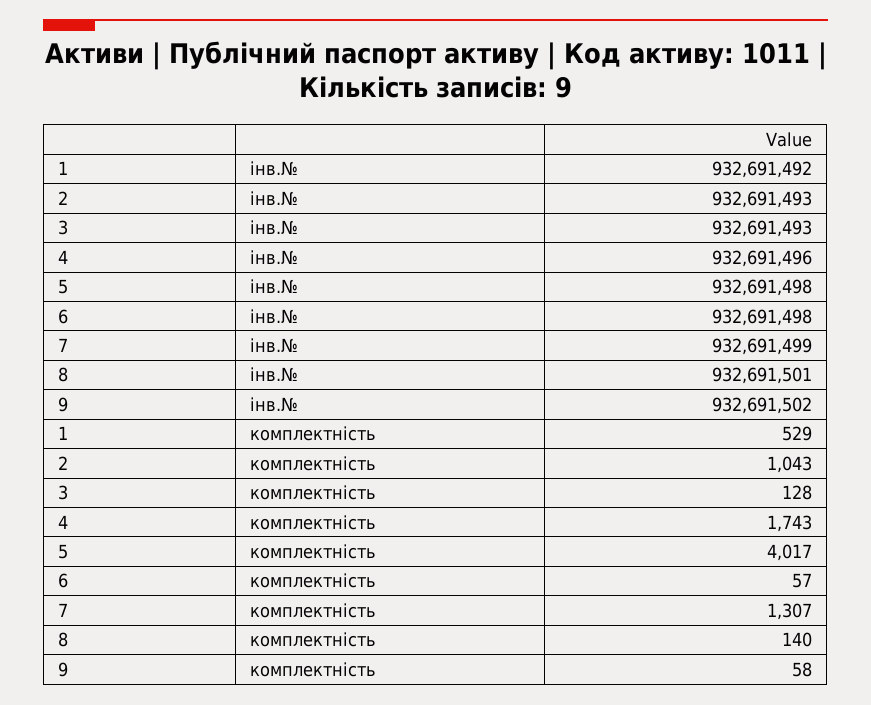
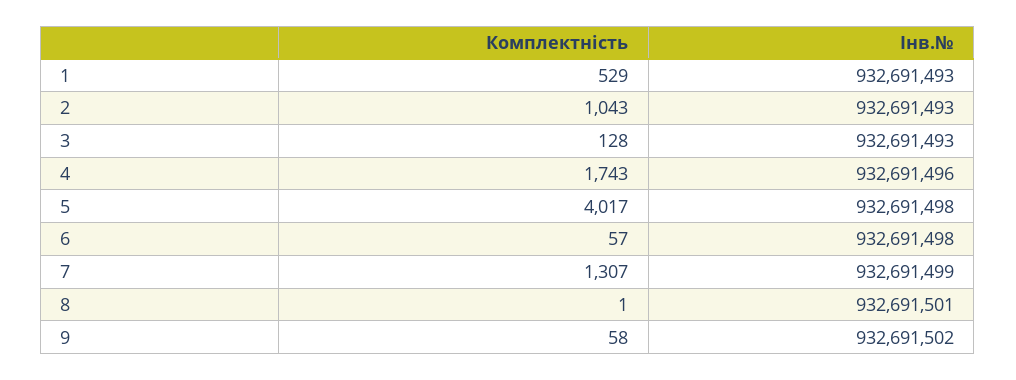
1, інв.№: 932691492 -> 932691493
8, комплектність: 140 -> 1

